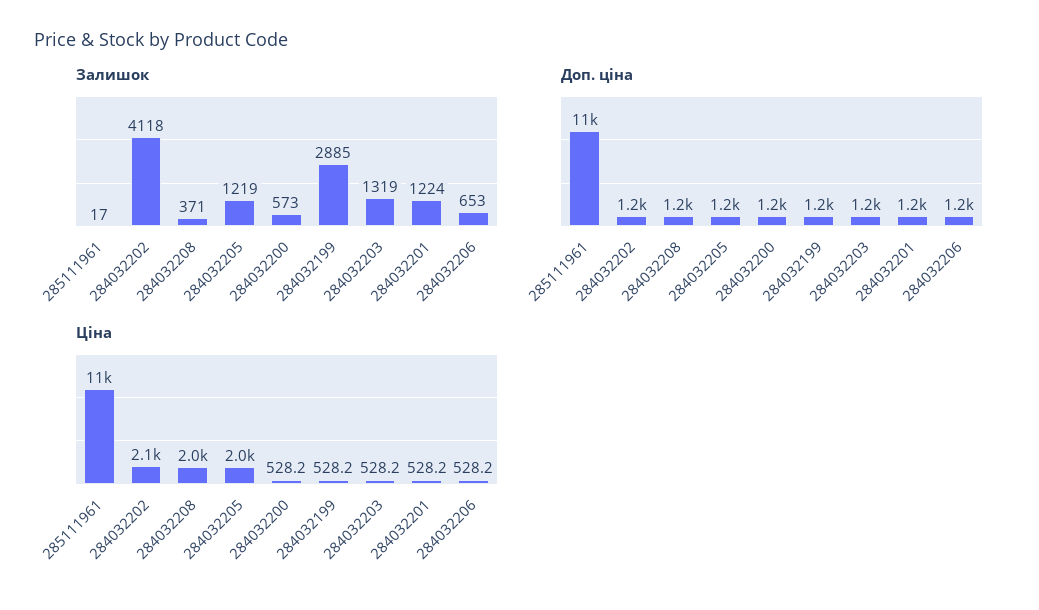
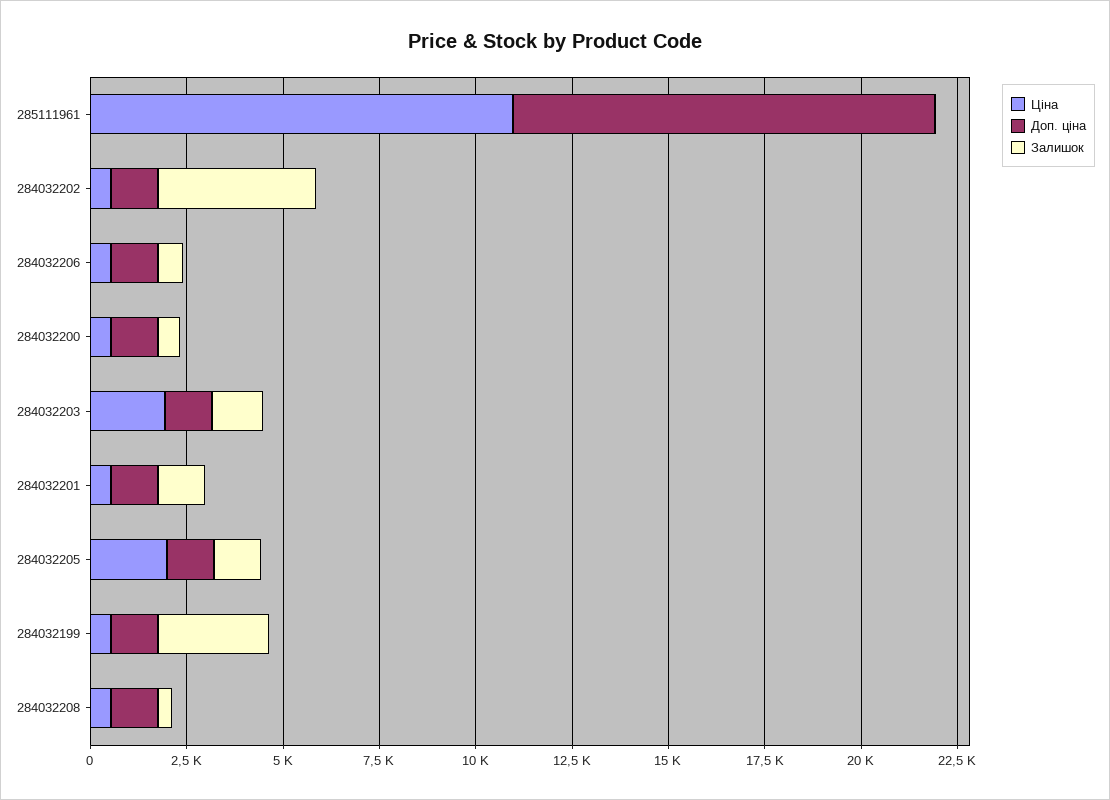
Ціна, 284032202: 2100 -> 500
Ціна, 284032208: 2000 -> 500
Ціна, 284032203: 528.2 -> 2000

